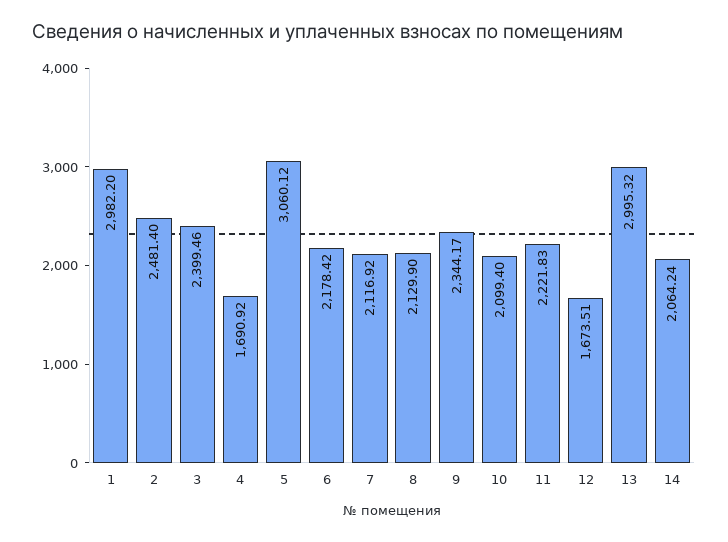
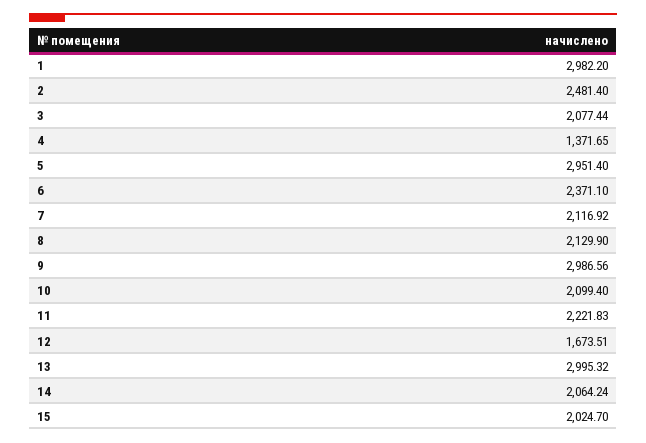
3: 2399.46 -> 2077.44
4: 1690.92 -> 1371.65
5: 3060.12 -> 2951.4
6: 2178.42 -> 2371.1
9: 2344.17 -> 2986.56
15: none -> 2024.7

